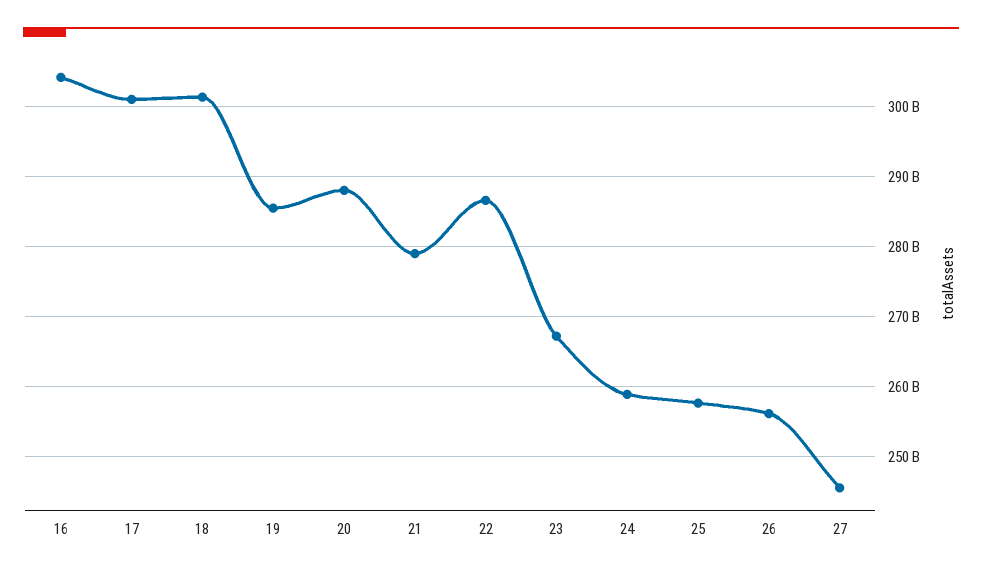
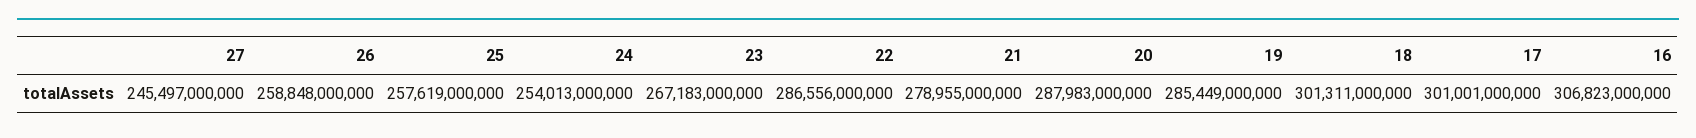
16: 304000000000 -> 306823000000
24: 259000000000 -> 254013000000
26: 256000000000 -> 258848000000

